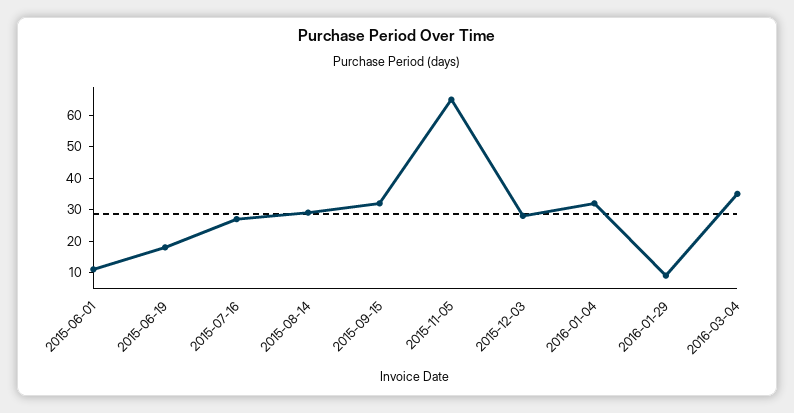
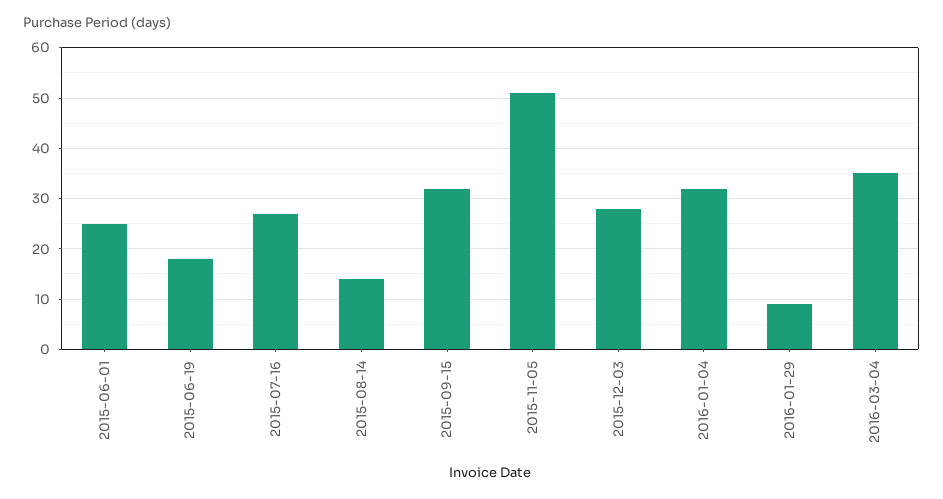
2015-06-01: 10 -> 25
2015-08-14: 30 -> 15
2015-11-05: 65 -> 50

